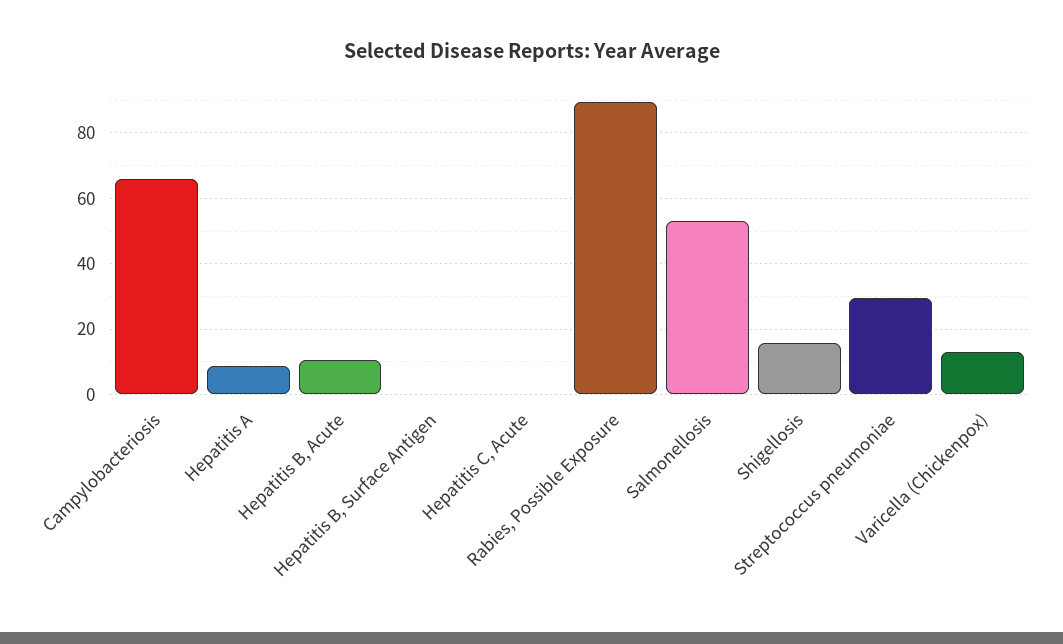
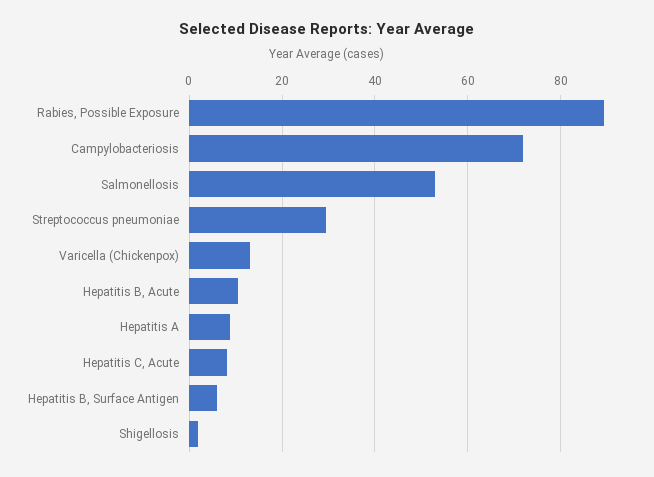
Campylobacteriosis: 66 -> 72
Hepatitis B, Surface Antigen: 0 -> 6
Hepatitis C, Acute: 0 -> 8
Shigellosis: 16 -> 2

